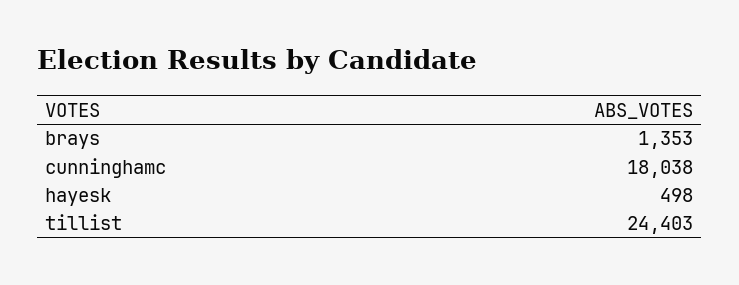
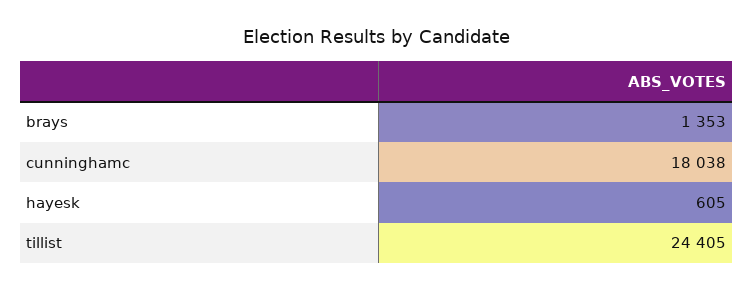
hayesk: 498 -> 605
tillist: 24403 -> 24405

